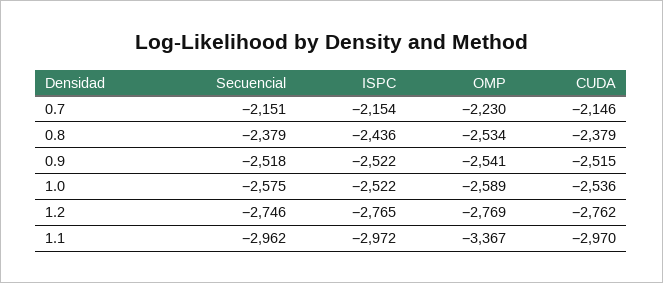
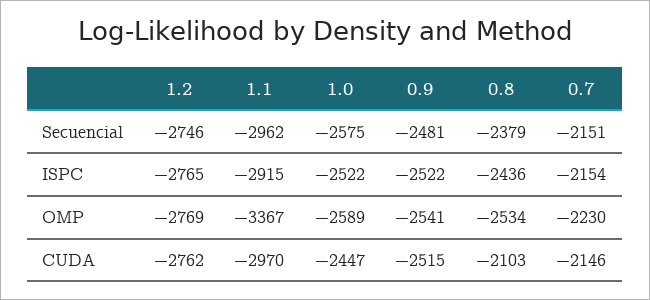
CUDA, 0.8: -2379 -> -2103
Secuencial, 0.9: -2518 -> -2481
CUDA, 1.0: -2536 -> -2447
ISPC, 1.1: -2972 -> -2915

